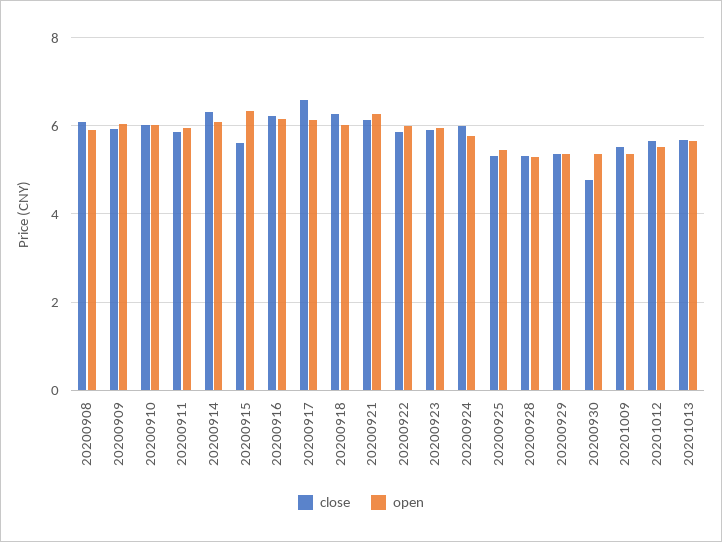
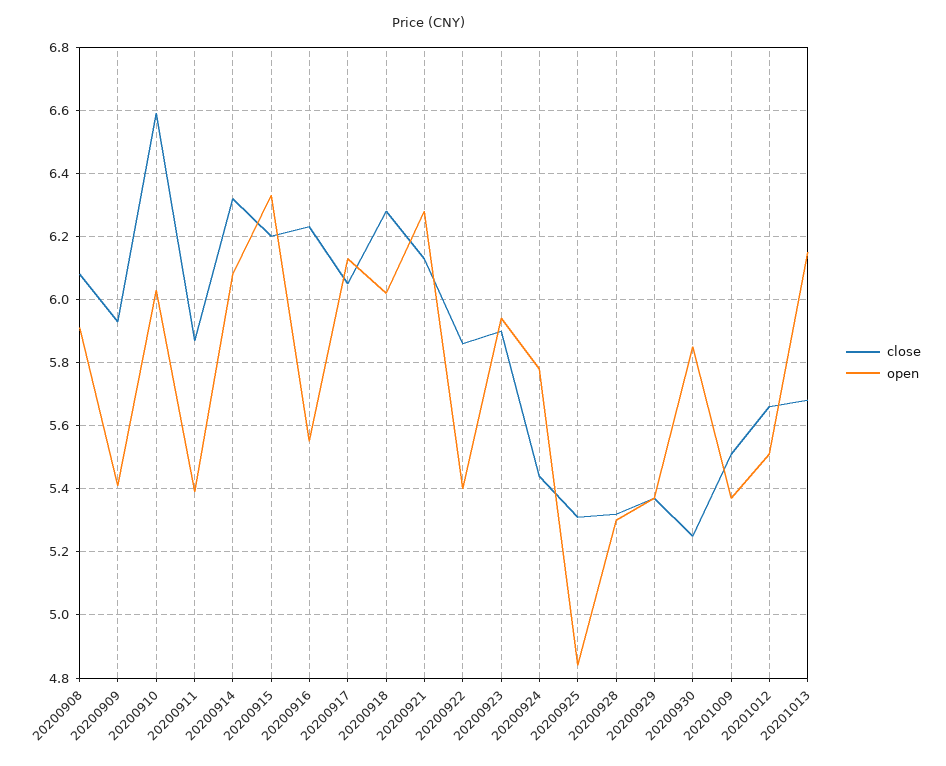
open, 20200909: 6 -> 5.4
close, 20200910: 6 -> 6.6
open, 20200911: 6 -> 5.4
close, 20200915: 5.6 -> 6.2
open, 20200916: 6.2 -> 5.55
close, 20200917: 6.6 -> 6.05
open, 20200922: 6 -> 5.4
close, 20200924: 6 -> 5.45
open, 20200925: 5.4 -> 4.85
close, 20200930: 4.8 -> 5.25
open, 20200930: 5.4 -> 5.85
open, 20201013: 5.6 -> 6.15

